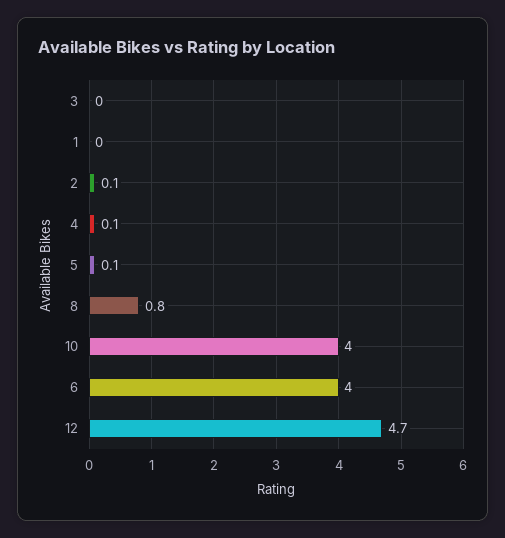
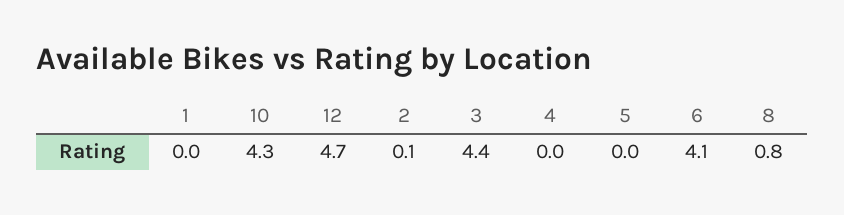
3: 0 -> 4.4
4: 0.1 -> 0
5: 0.1 -> 0
10: 4 -> 4.3
6: 4 -> 4.1

